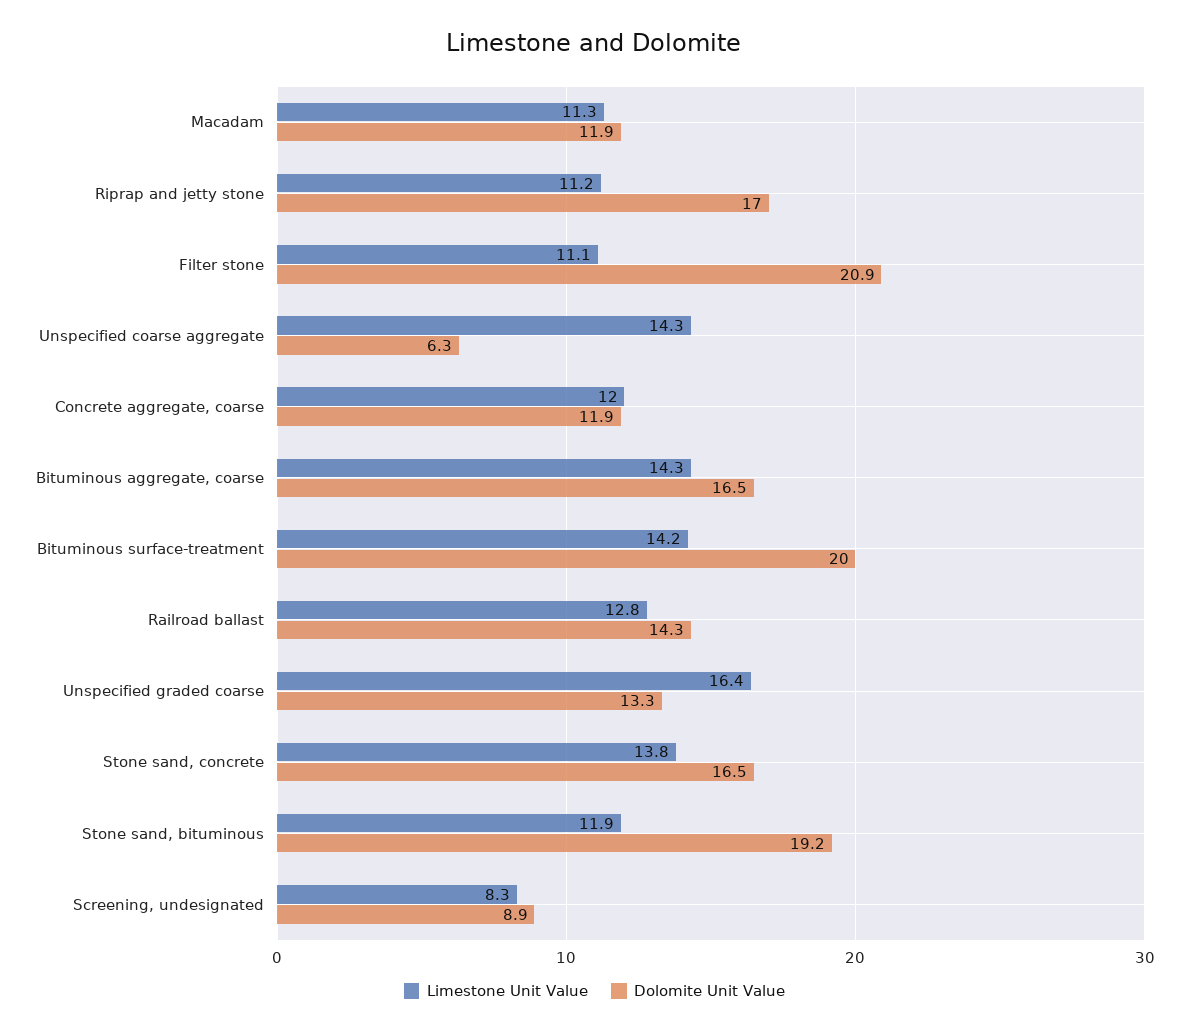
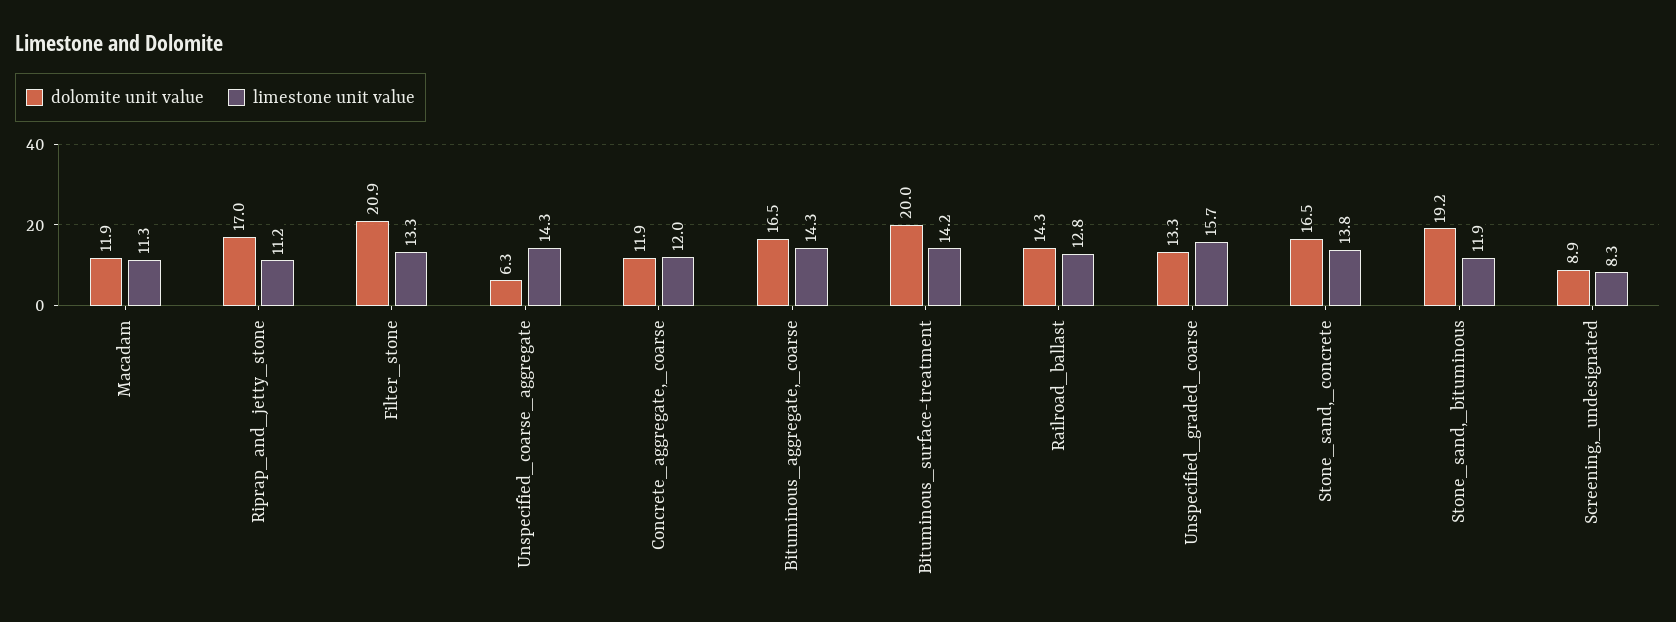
Limestone Unit Value, Filter stone: 11.1 -> 13.3
Limestone Unit Value, Unspecified graded coarse: 16.4 -> 15.7

